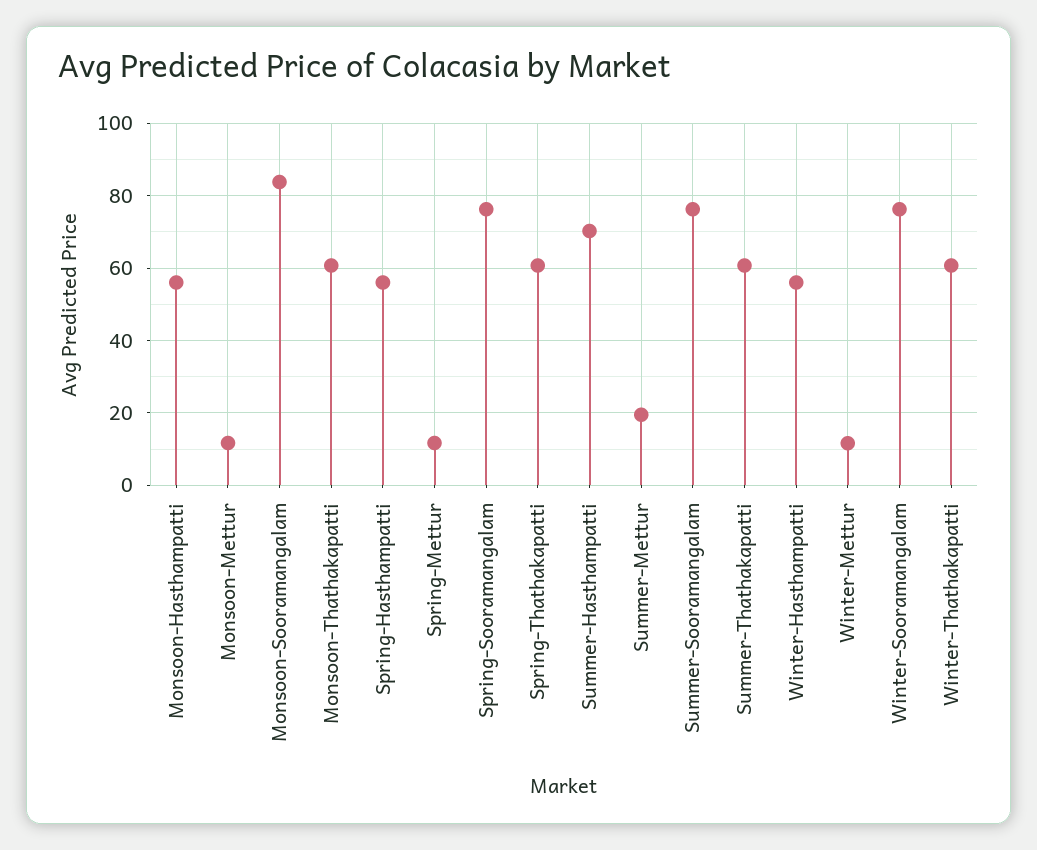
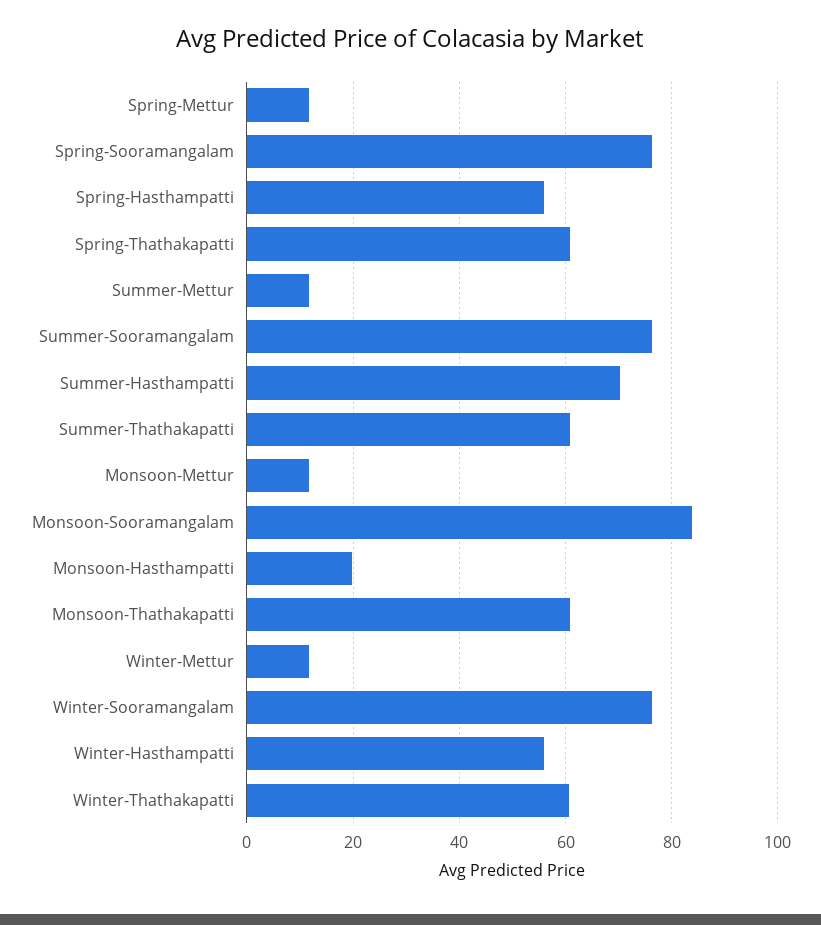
Monsoon-Hasthampatti: 56 -> 20
Summer-Mettur: 20 -> 12

